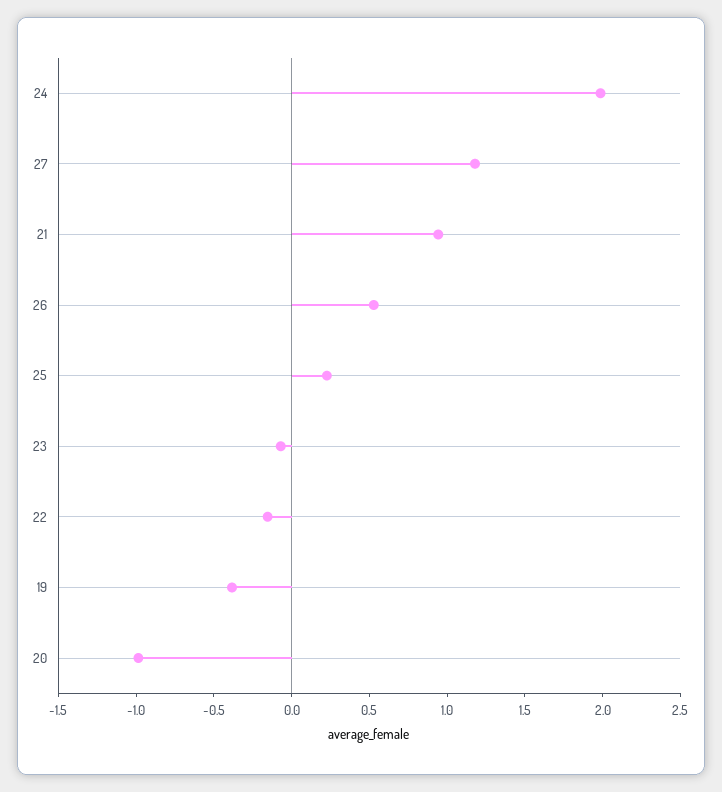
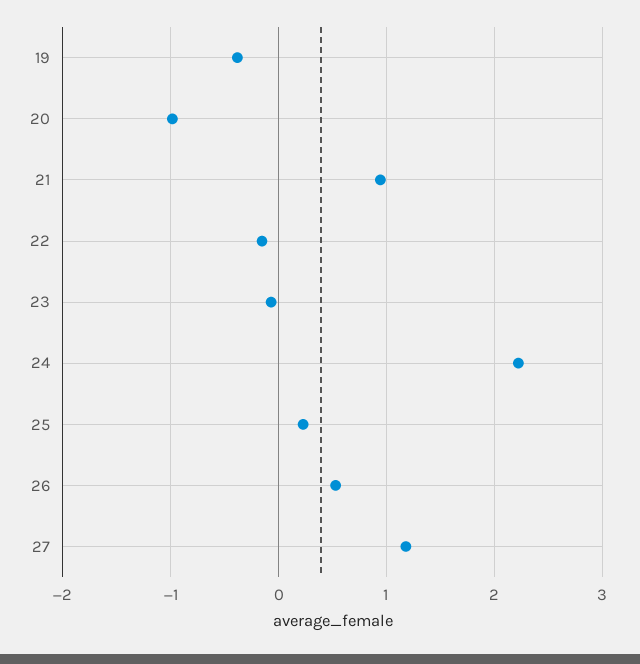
24: 2 -> 2.2

